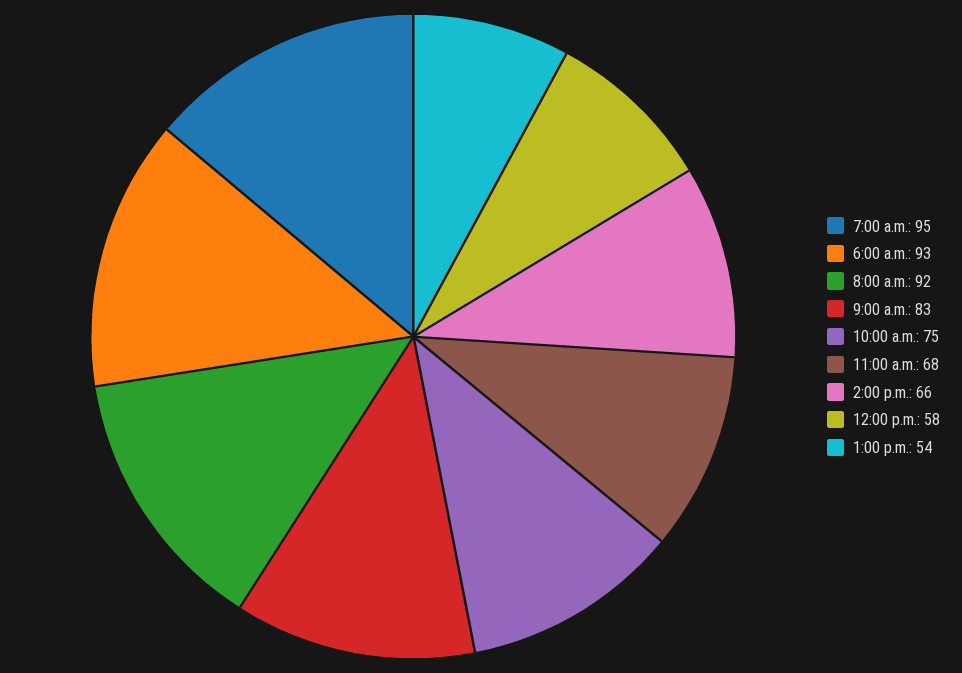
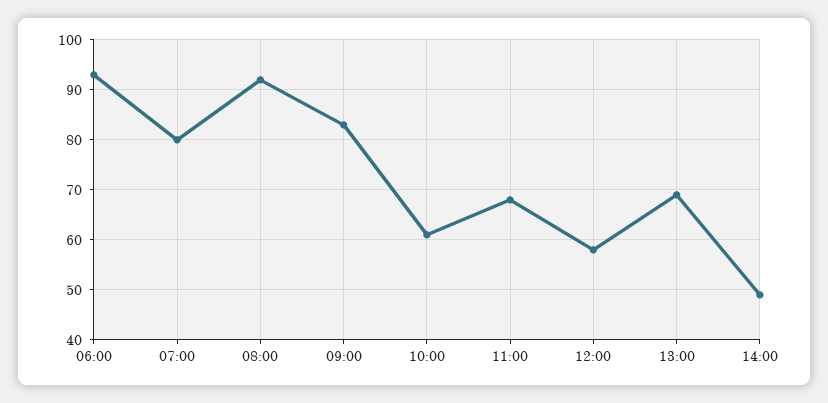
7:00 a.m.: 95 -> 80
10:00 a.m.: 75 -> 60
2:00 p.m.: 66 -> 50
1:00 p.m.: 54 -> 70

